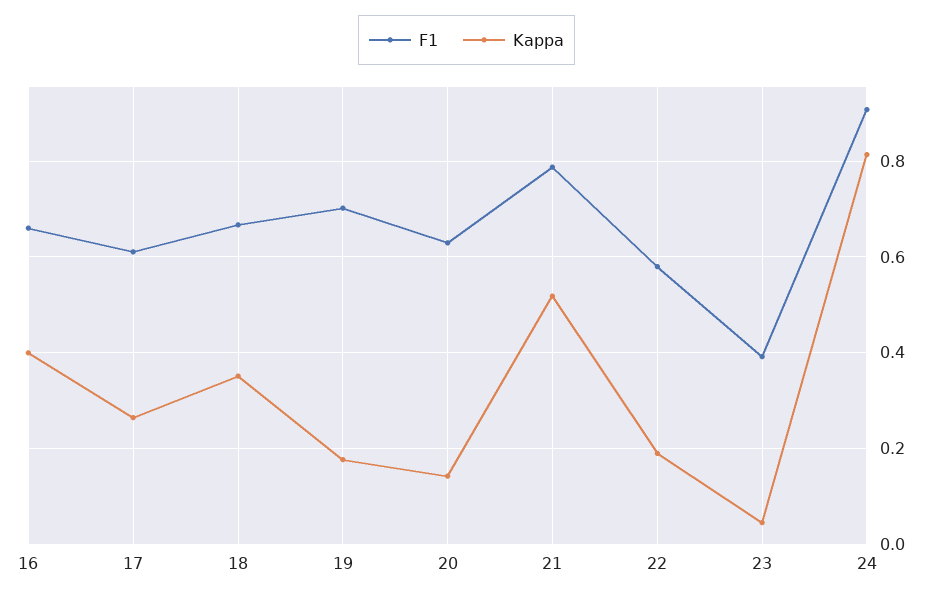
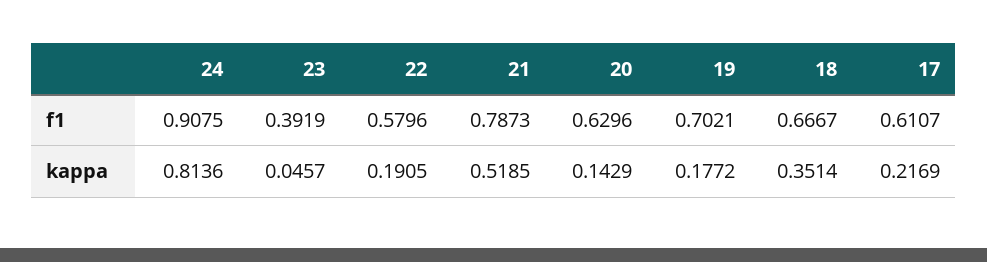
F1, 16: 0.66 -> none
Kappa, 16: 0.4 -> none
Kappa, 17: 0.26 -> 0.2169

